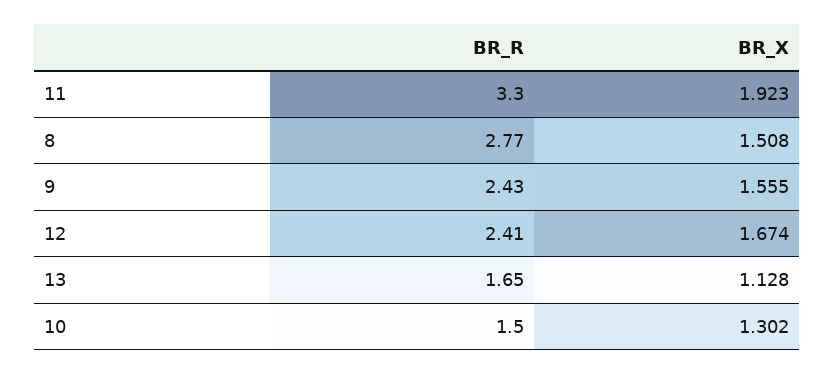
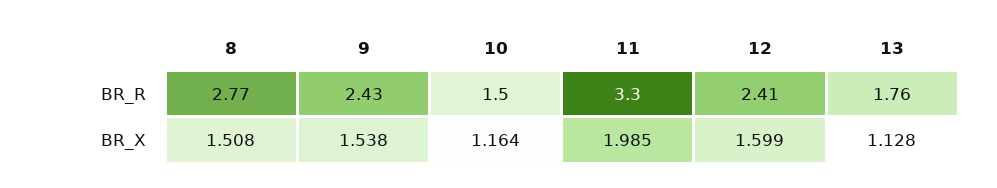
BR_X, 11: 1.923 -> 1.985
BR_X, 9: 1.555 -> 1.538
BR_X, 12: 1.674 -> 1.599
BR_R, 13: 1.65 -> 1.76
BR_X, 10: 1.302 -> 1.164

